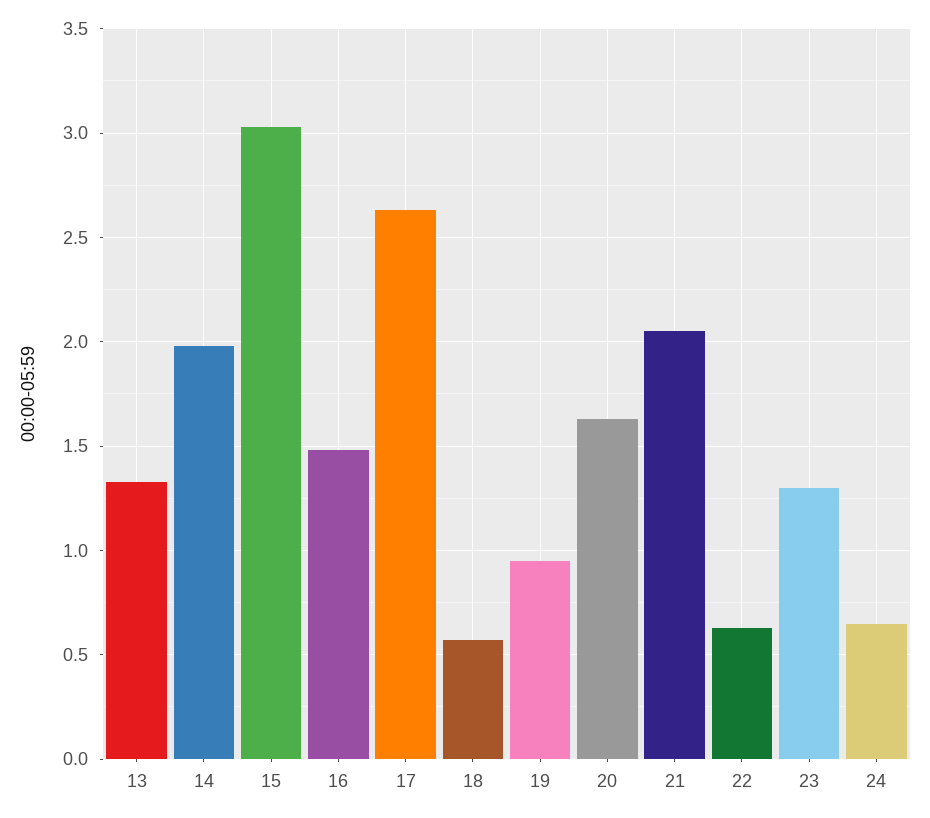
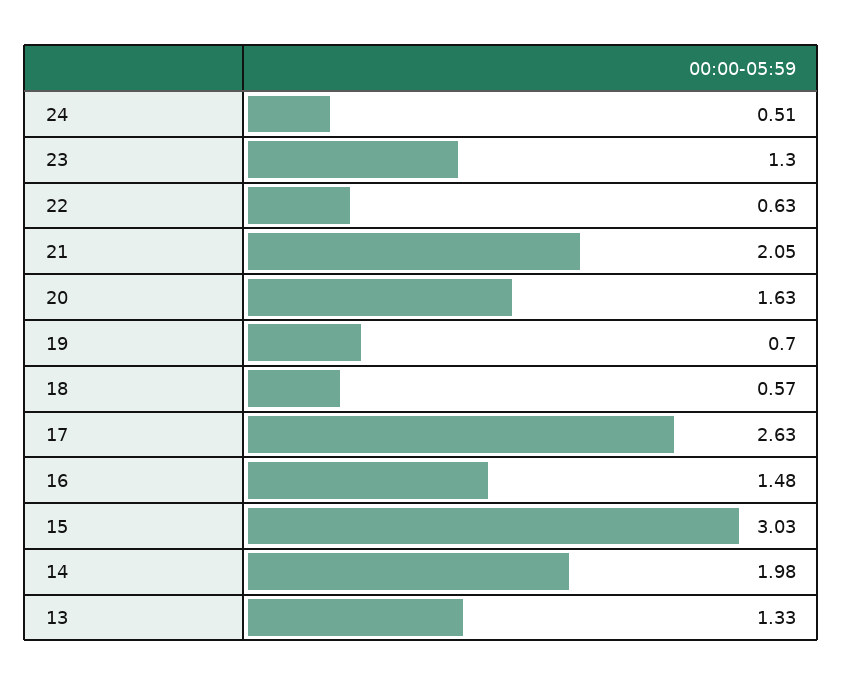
19: 0.95 -> 0.7
24: 0.65 -> 0.51

